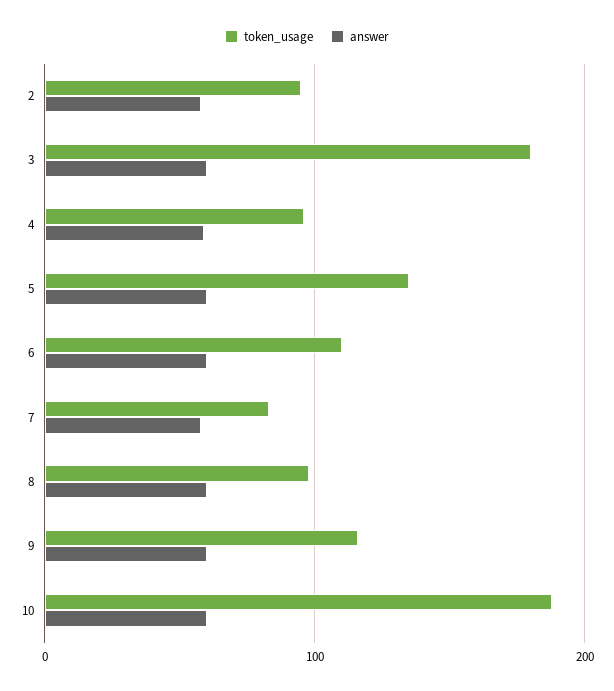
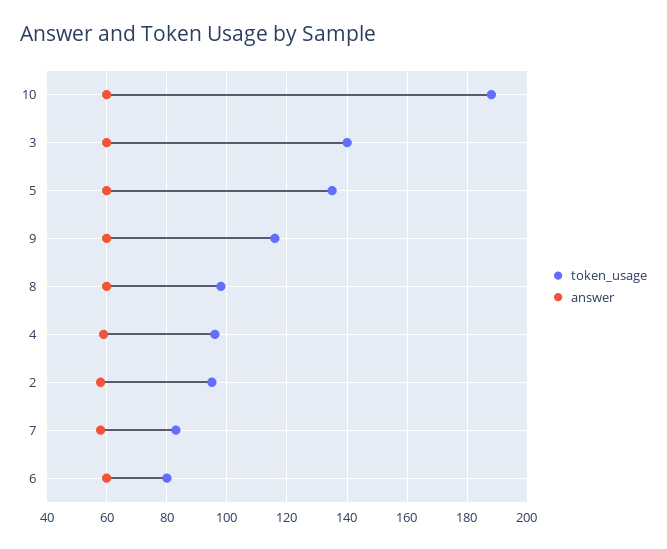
token_usage, 3: 180 -> 140
token_usage, 6: 110 -> 80

